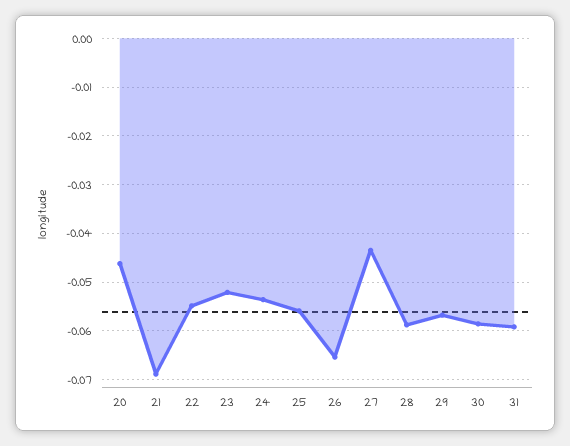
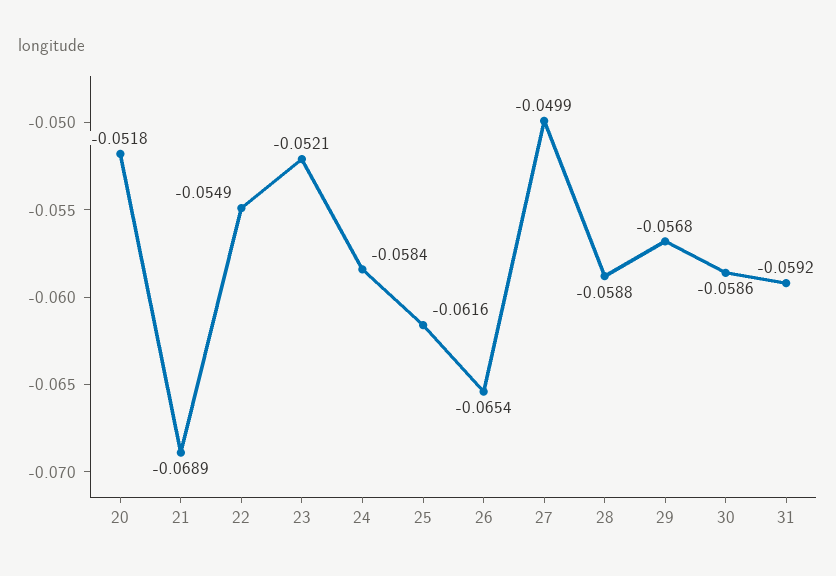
20: -0.046 -> -0.0518
24: -0.054 -> -0.0584
25: -0.056 -> -0.0616
27: -0.044 -> -0.0499

